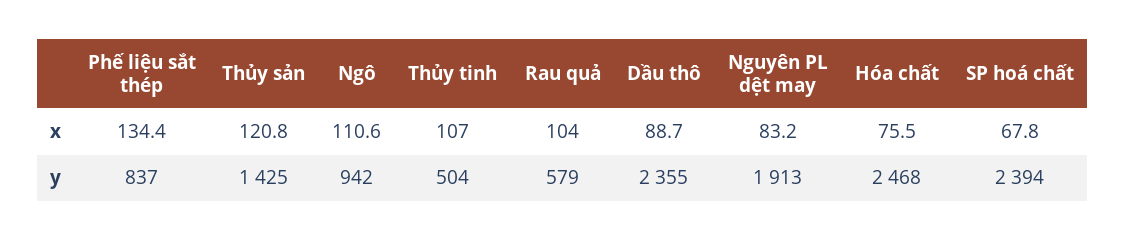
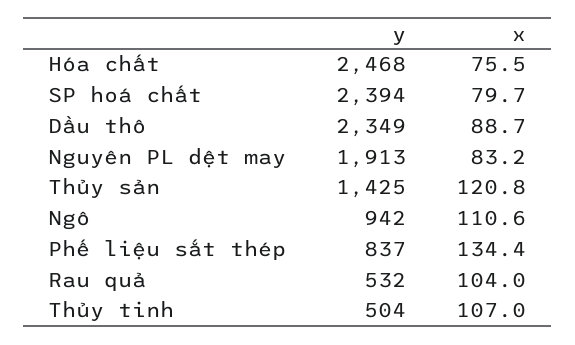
SP hoá chất, x: 67.8 -> 79.7
Rau quả, y: 579 -> 532
Dầu thô, y: 2355 -> 2349

